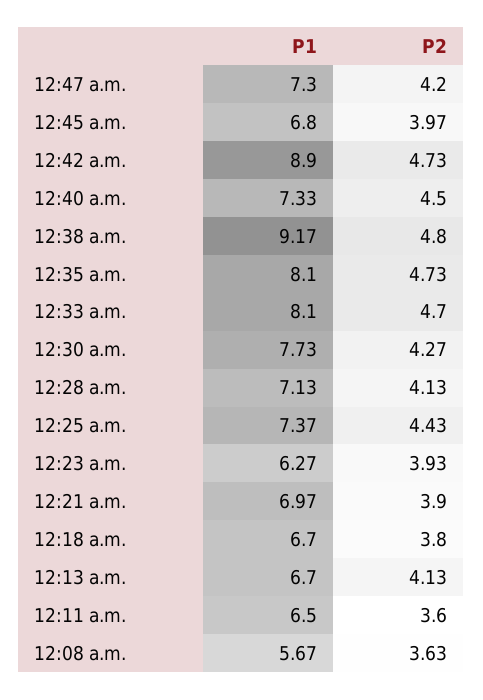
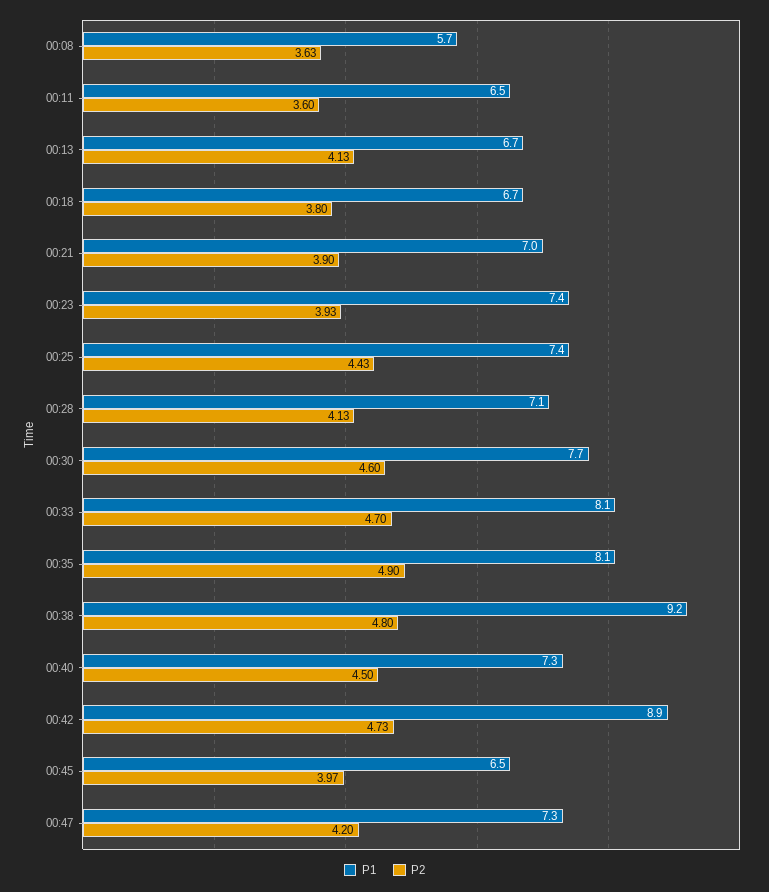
P1, 12:45 a.m.: 6.8 -> 6.5
P2, 12:35 a.m.: 4.73 -> 4.9
P2, 12:30 a.m.: 4.27 -> 4.6
P1, 12:23 a.m.: 6.27 -> 7.4

